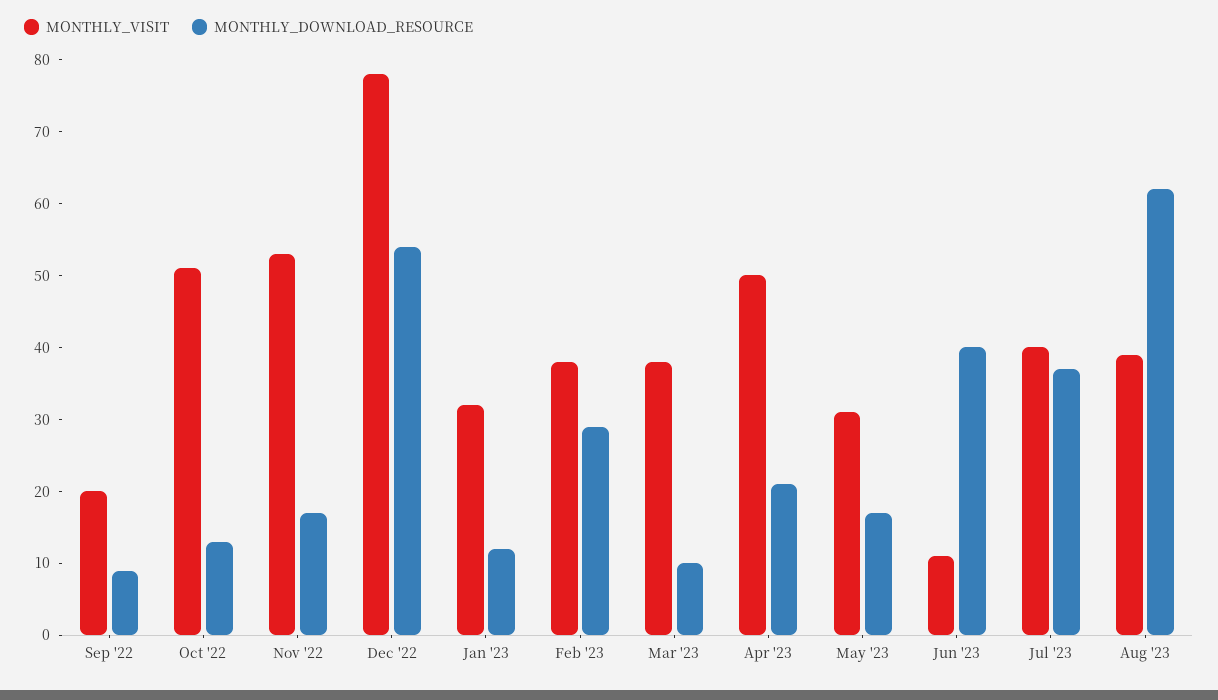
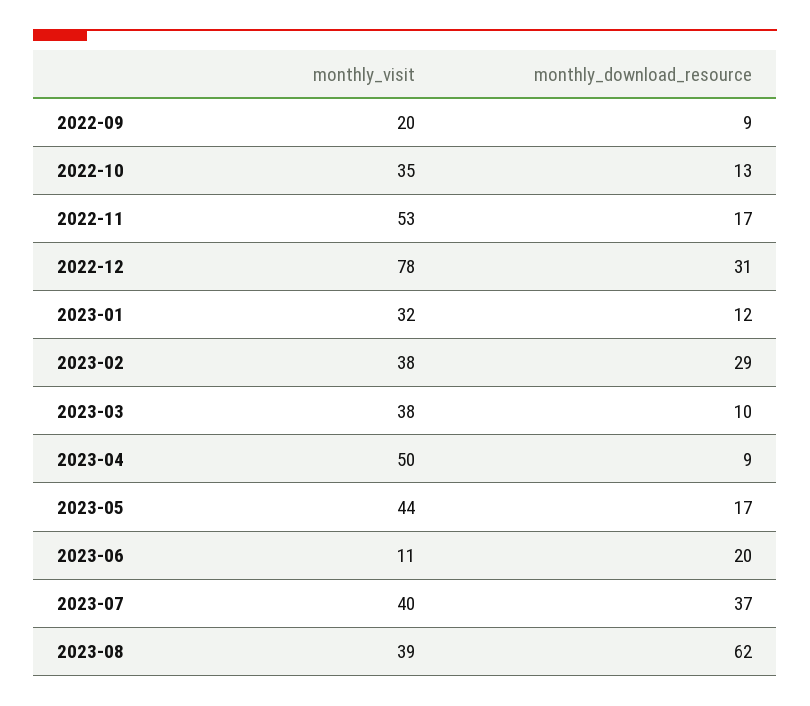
MONTHLY_VISIT, Oct '22: 50 -> 35
MONTHLY_DOWNLOAD_RESOURCE, Dec '22: 55 -> 31
MONTHLY_DOWNLOAD_RESOURCE, Apr '23: 20 -> 9
MONTHLY_VISIT, May '23: 30 -> 44
MONTHLY_DOWNLOAD_RESOURCE, Jun '23: 40 -> 20

